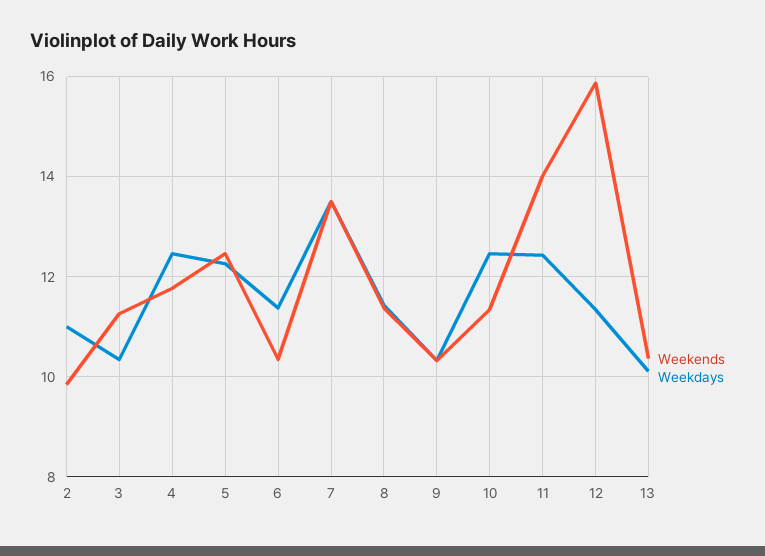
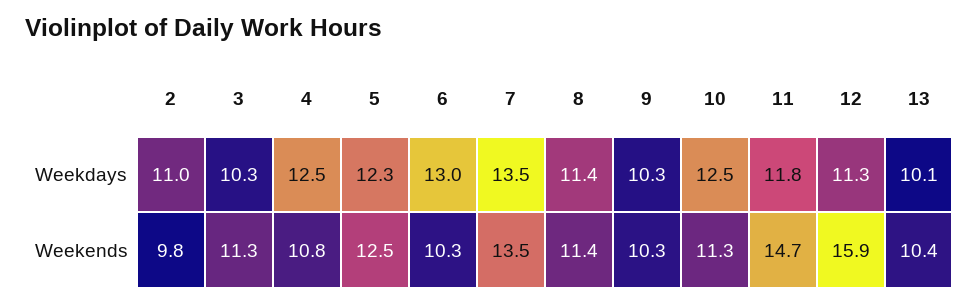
Weekends, 4: 11.8 -> 10.8
Weekdays, 6: 11.4 -> 13
Weekends, 11: 14 -> 14.7
Weekdays, 11: 12.4 -> 11.8

